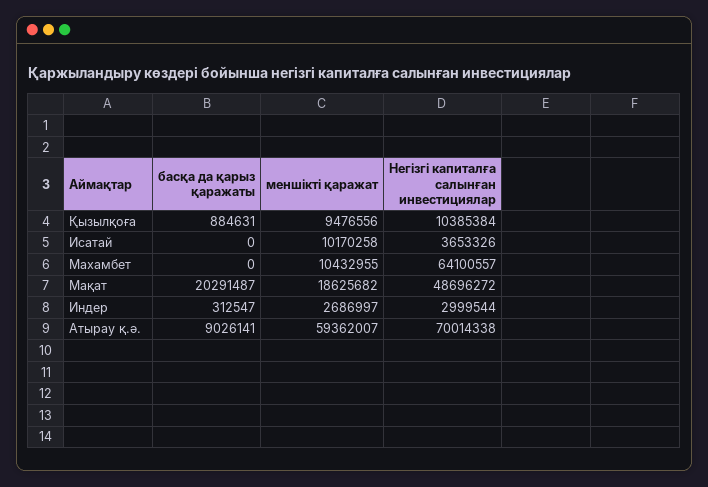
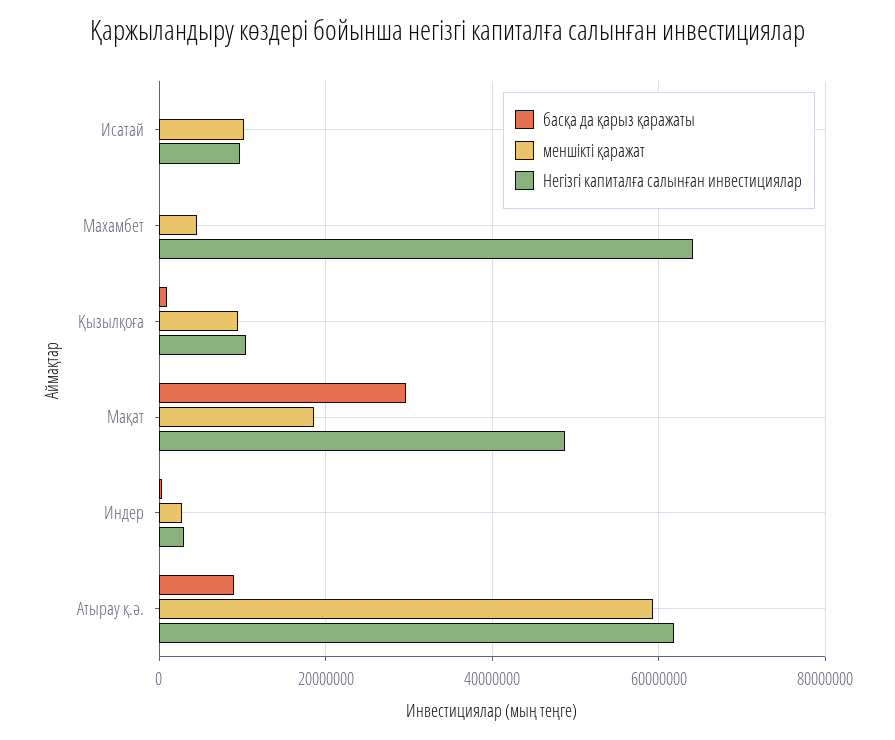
Негізгі капиталға салынған инвестициялар, Исатай: 3653326 -> 10000000
меншікті қаражат, Махамбет: 10432955 -> 4000000
басқа да қарыз қаражаты, Мақат: 20291487 -> 30000000
Негізгі капиталға салынған инвестициялар, Атырау қ.ә.: 70014338 -> 62000000

